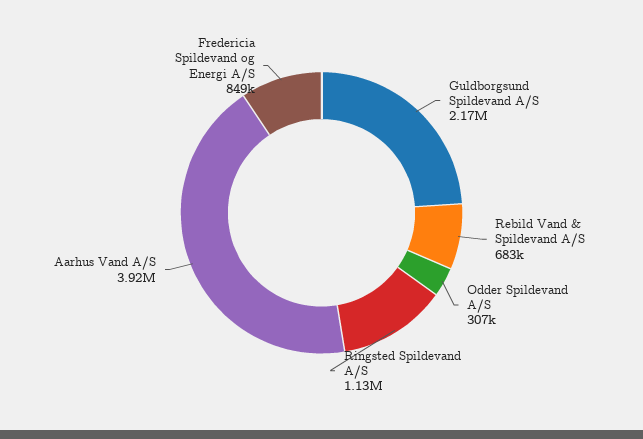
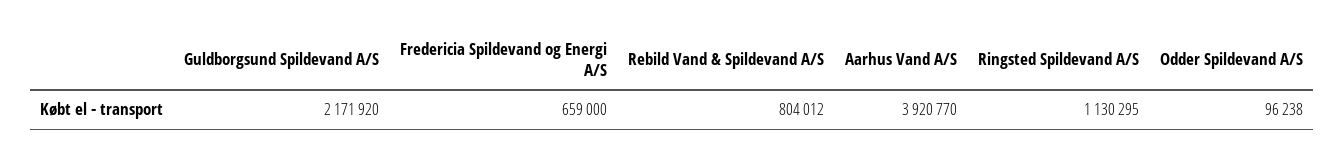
Rebild Vand & Spildevand A/S: 683000 -> 804012
Odder Spildevand A/S: 307000 -> 96238
Fredericia Spildevand og Energi A/S: 849000 -> 659000

